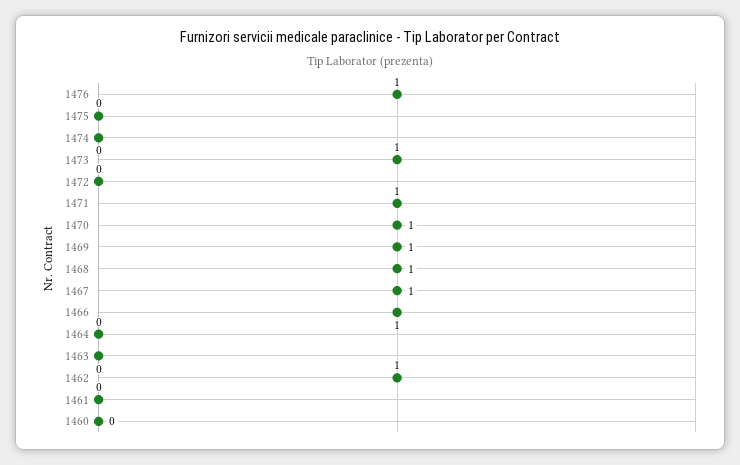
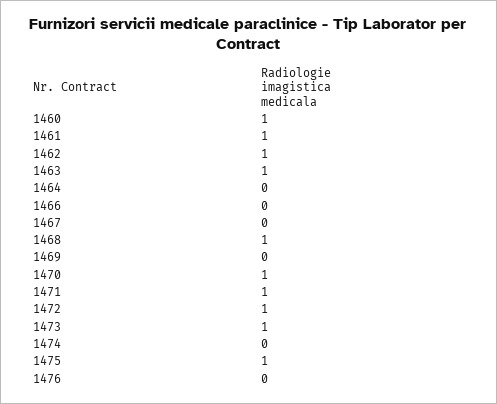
1476: 1 -> 0
1475: 0 -> 1
1472: 0 -> 1
1469: 1 -> 0
1467: 1 -> 0
1466: 1 -> 0
1463: 0 -> 1
1461: 0 -> 1
1460: 0 -> 1

